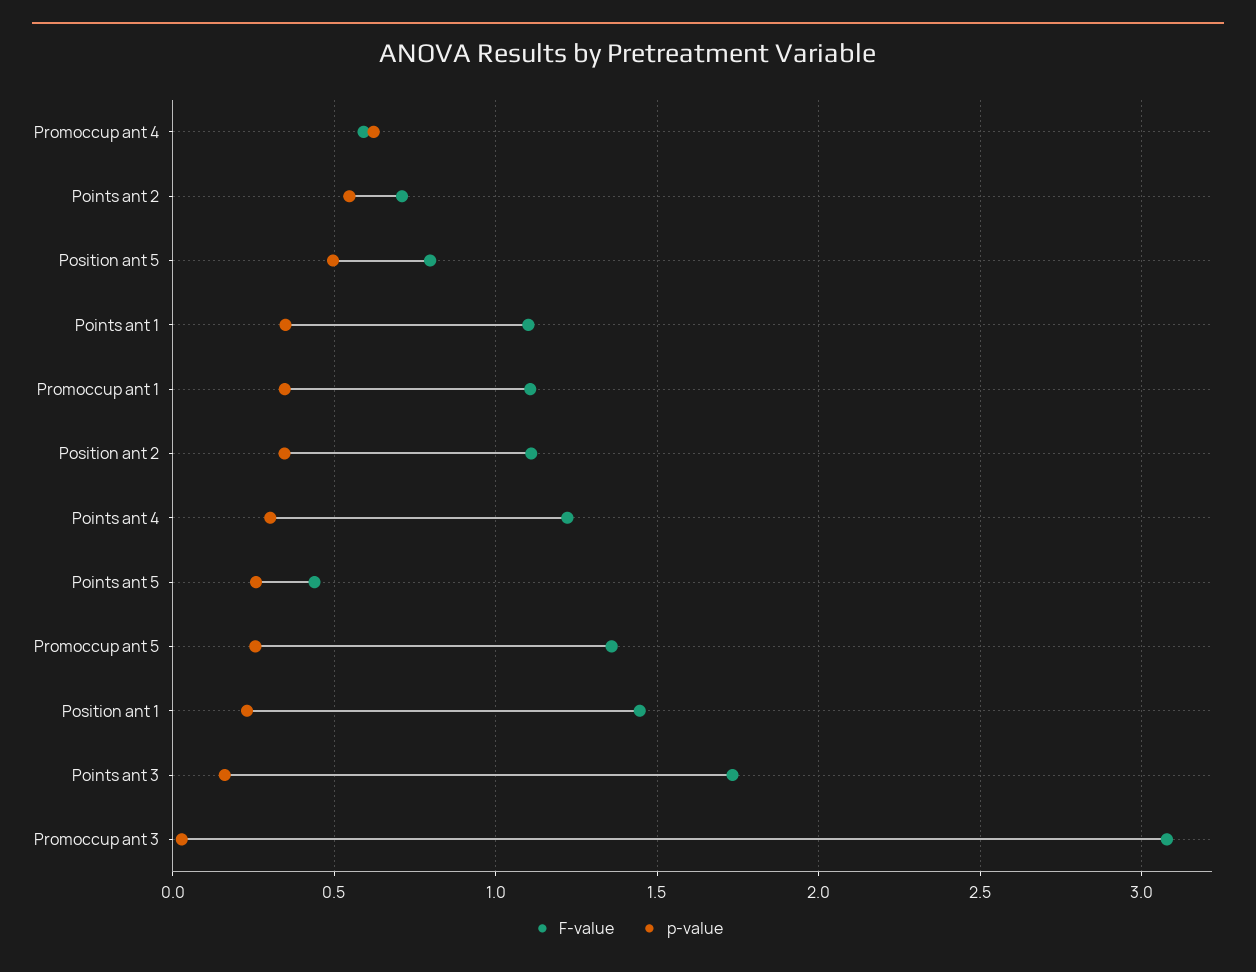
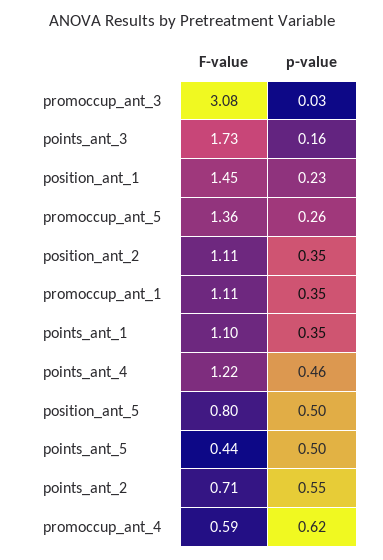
p-value, Points ant 4: 0.3 -> 0.46
p-value, Points ant 5: 0.25 -> 0.5

